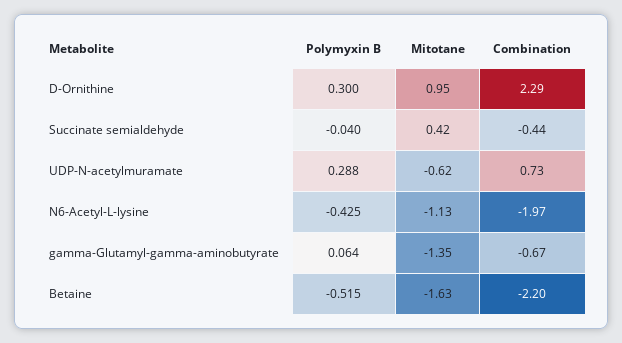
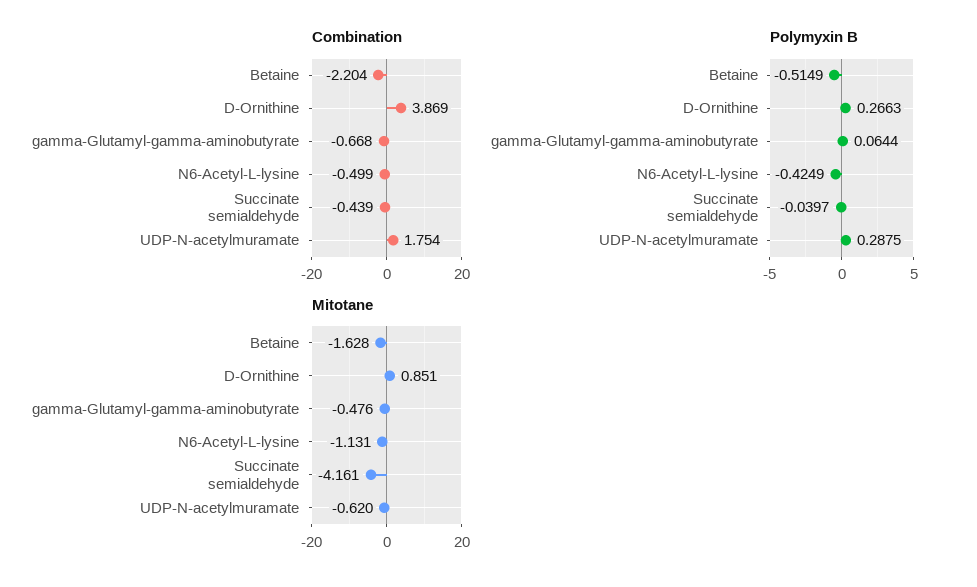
Polymyxin B, D-Ornithine: 0.3 -> 0.2663
Mitotane, D-Ornithine: 0.95 -> 0.851
Combination, D-Ornithine: 2.29 -> 3.869
Mitotane, Succinate semialdehyde: 0.42 -> -4.161
Combination, UDP-N-acetylmuramate: 0.73 -> 1.754
Combination, N6-Acetyl-L-lysine: -1.97 -> -0.499
Mitotane, gamma-Glutamyl-gamma-aminobutyrate: -1.35 -> -0.476

